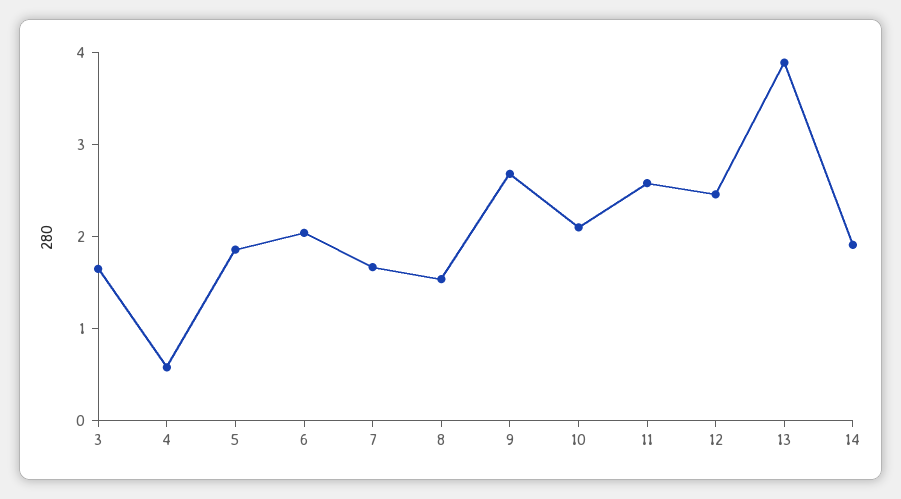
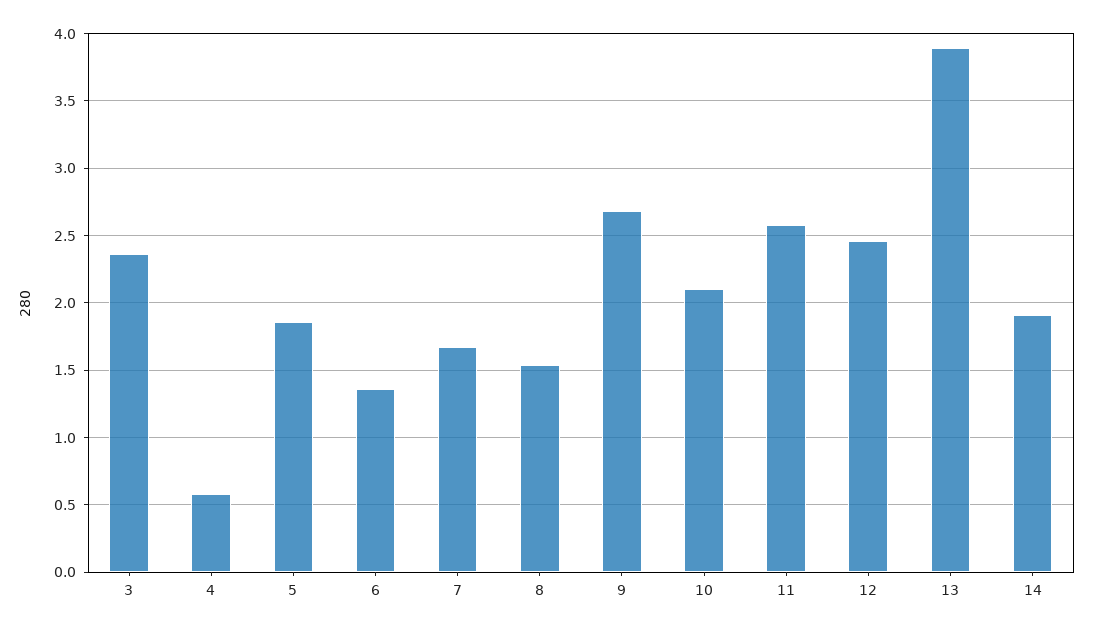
3: 1.6 -> 2.35
6: 2 -> 1.35

